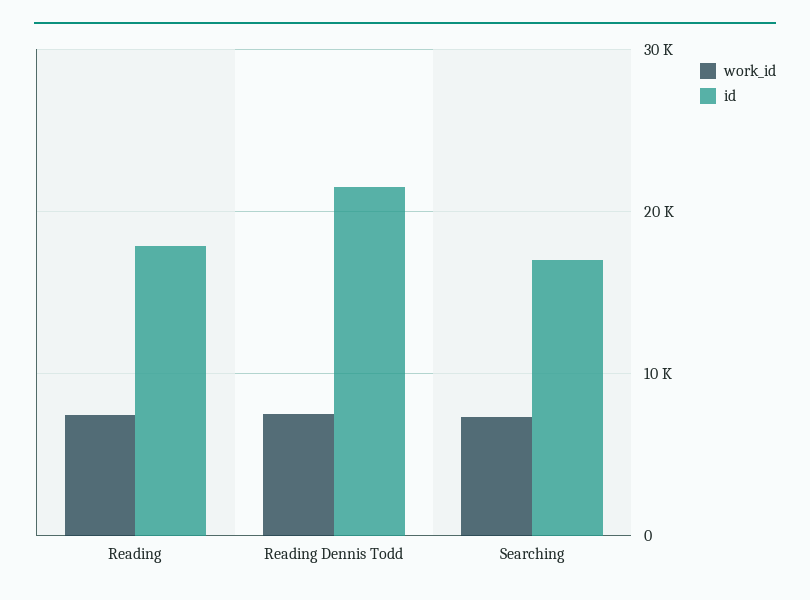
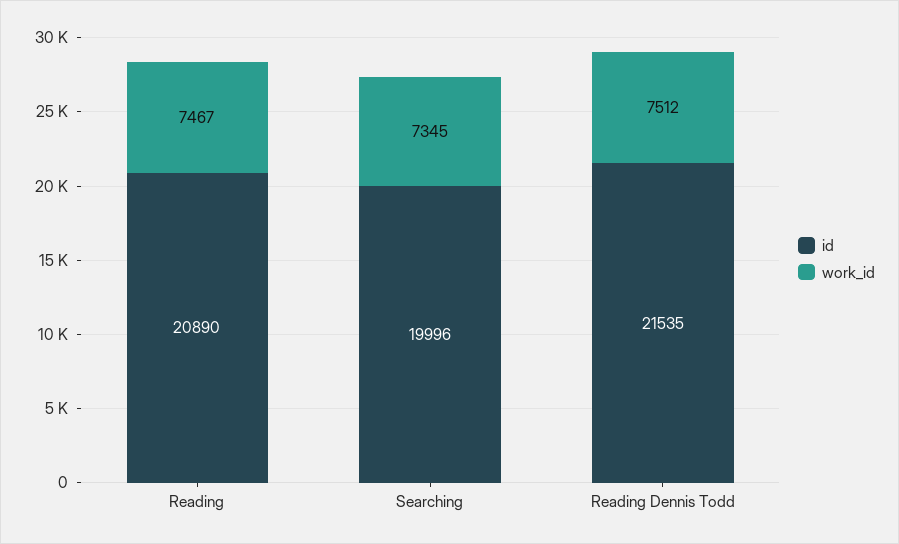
id, Reading: 18000 -> 20890
id, Searching: 17000 -> 19996

